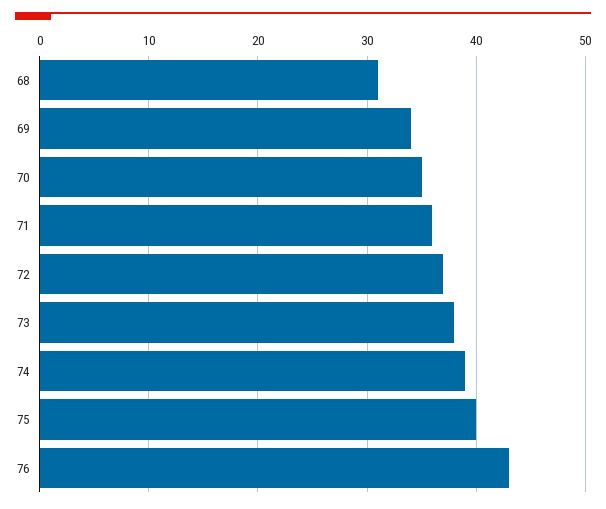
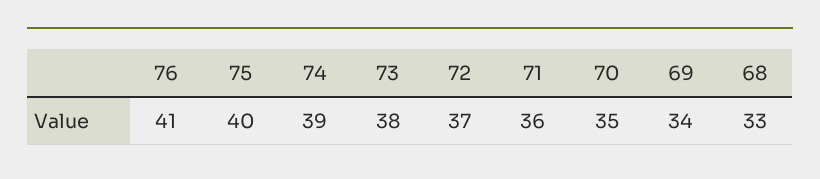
68: 31 -> 33
76: 43 -> 41

